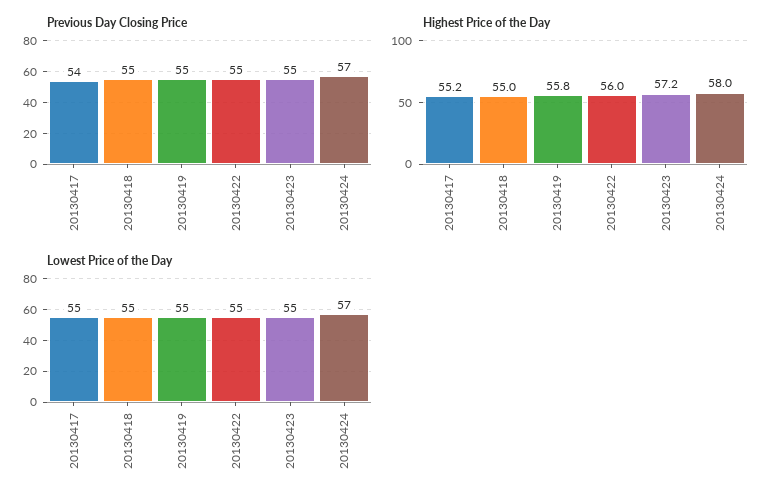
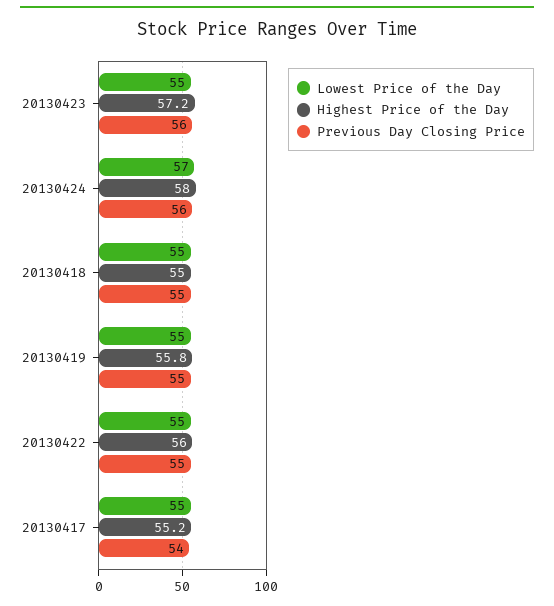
Previous Day Closing Price, 20130423: 55 -> 56
Previous Day Closing Price, 20130424: 57 -> 56

